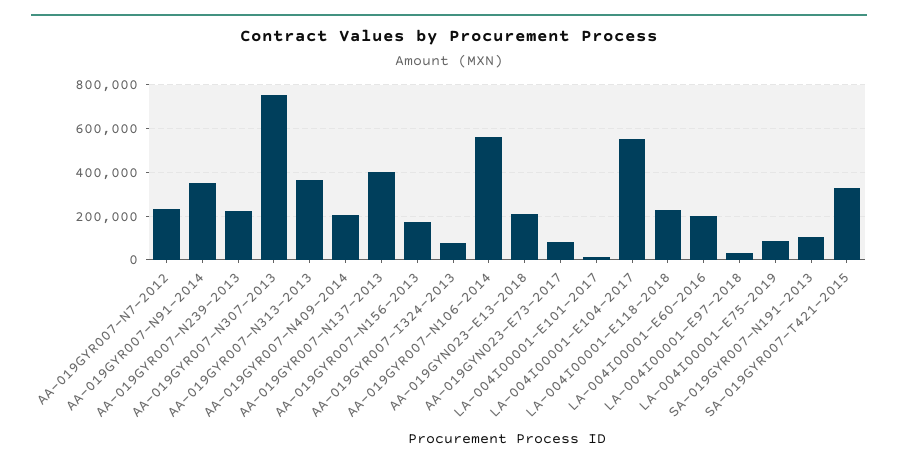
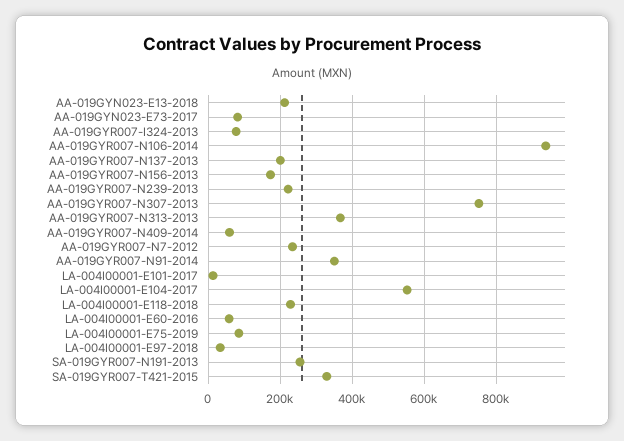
AA-019GYR007-N409-2014: 200000 -> 60000
AA-019GYR007-N137-2013: 400000 -> 200000
AA-019GYR007-N106-2014: 550000 -> 940000
LA-004I00001-E60-2016: 200000 -> 60000
SA-019GYR007-N191-2013: 100000 -> 260000

